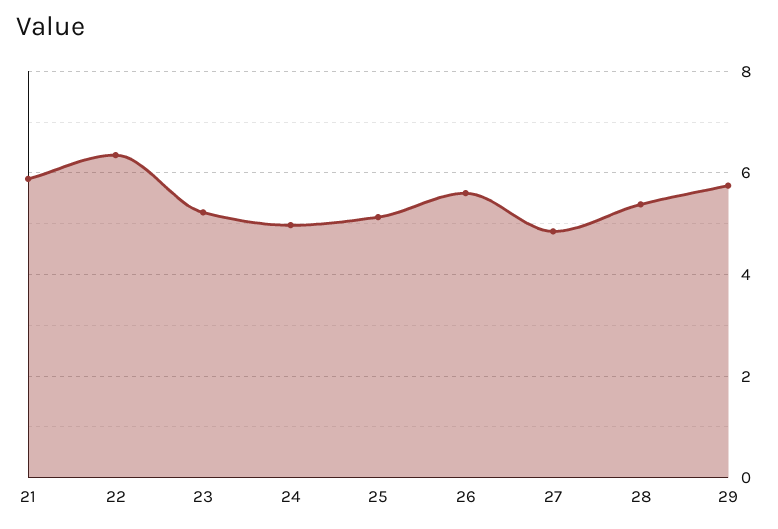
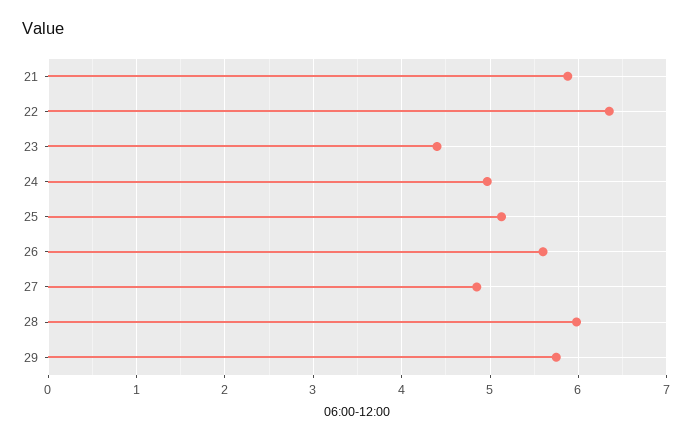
23: 5.2 -> 4.4
28: 5.4 -> 6

